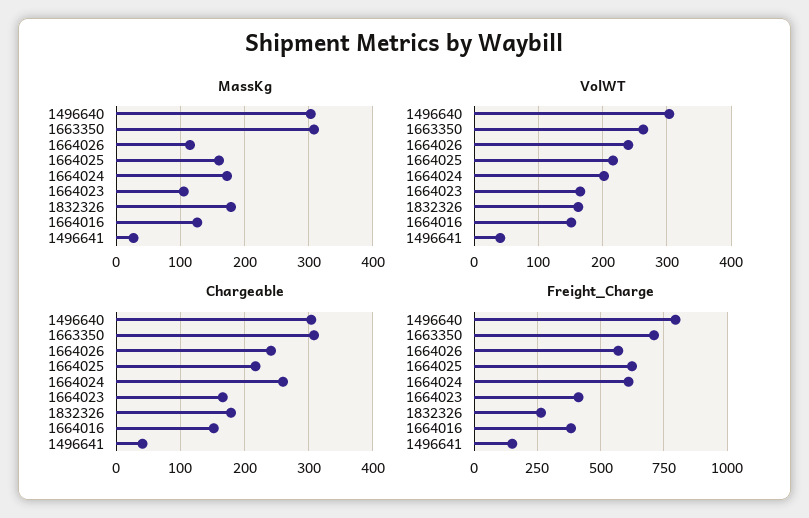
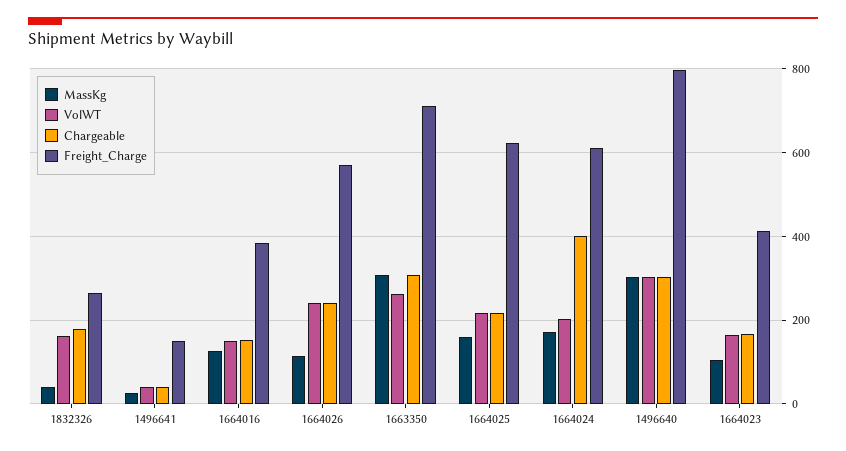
MassKg, 1832326: 180 -> 40
Chargeable, 1664024: 260 -> 400

